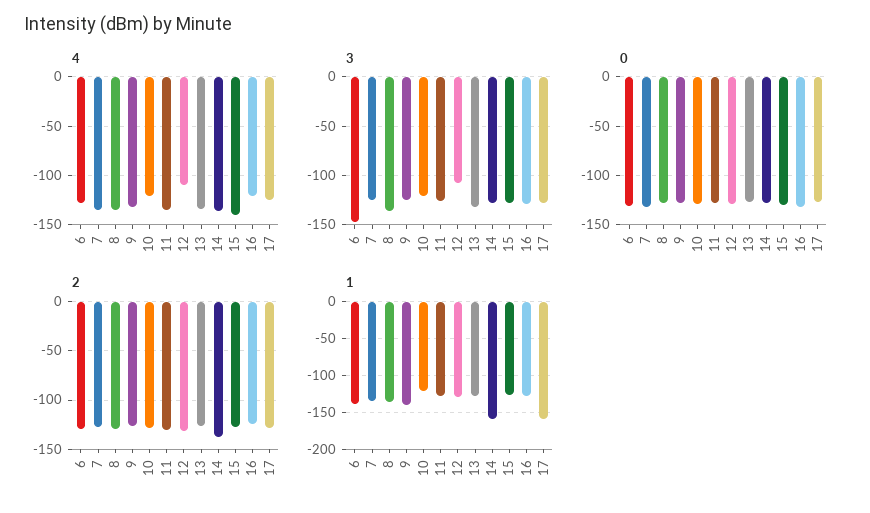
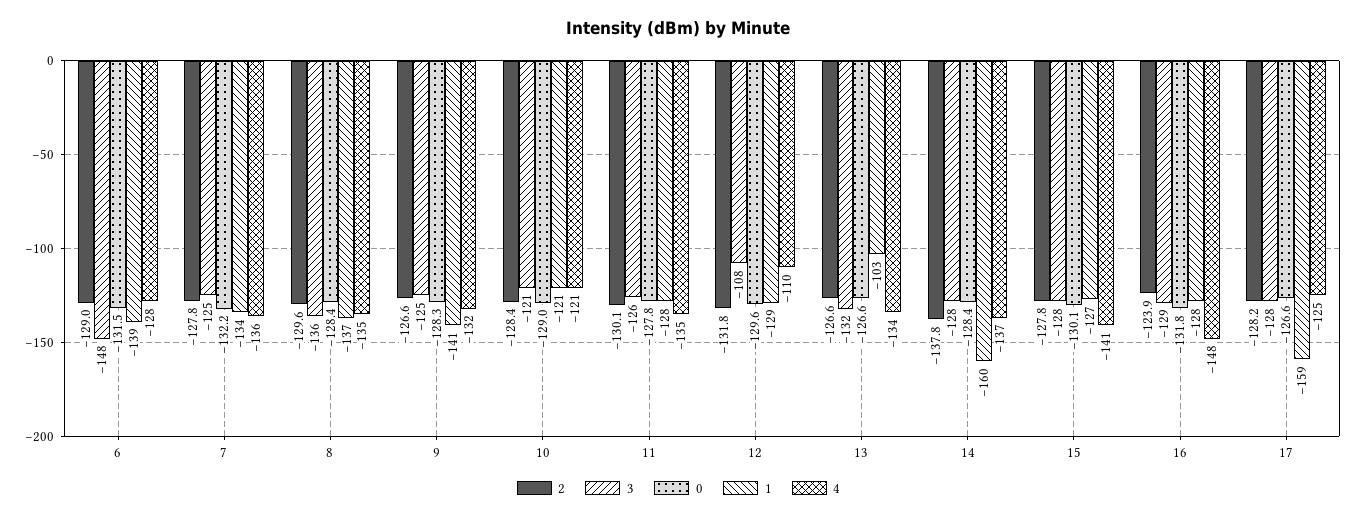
4, 16: -120 -> -148
1, 13: -130 -> -103

